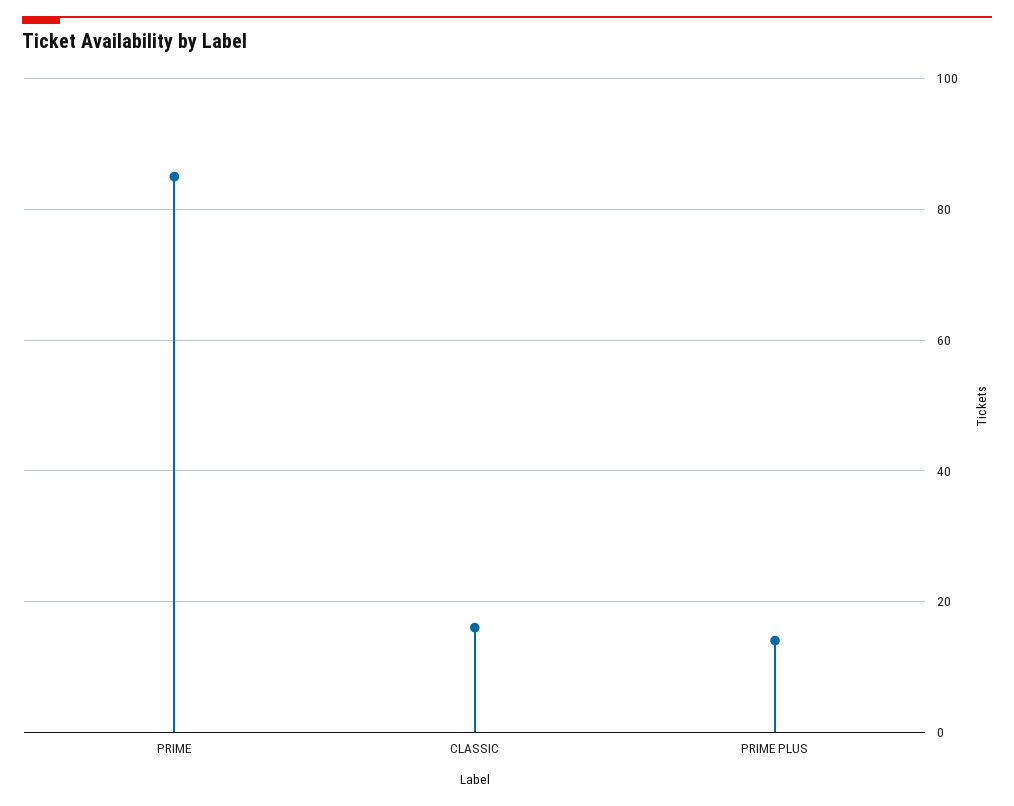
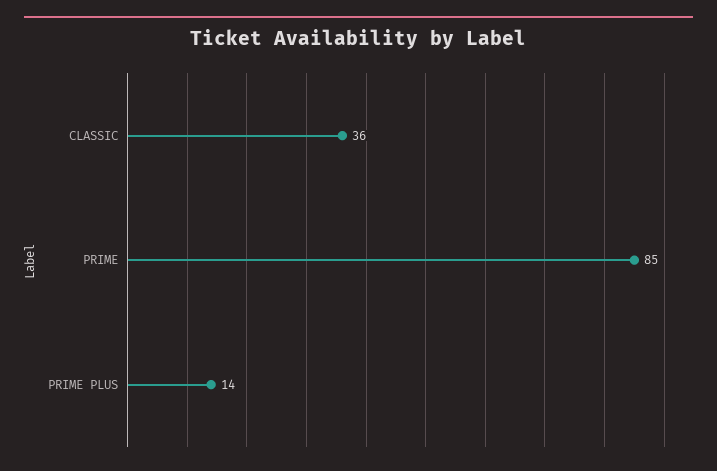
CLASSIC: 15 -> 36

